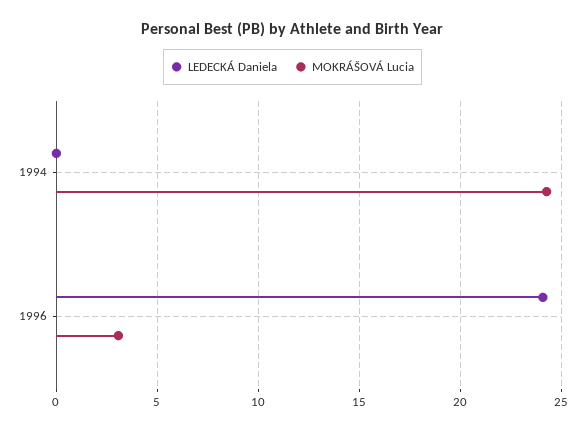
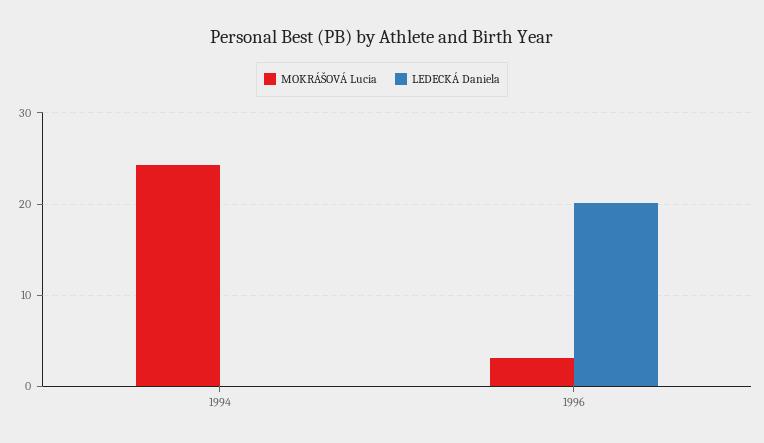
LEDECKÁ Daniela, 1996: 24 -> 20

